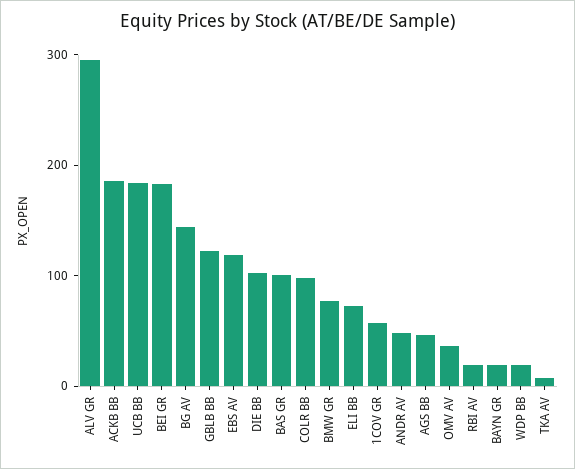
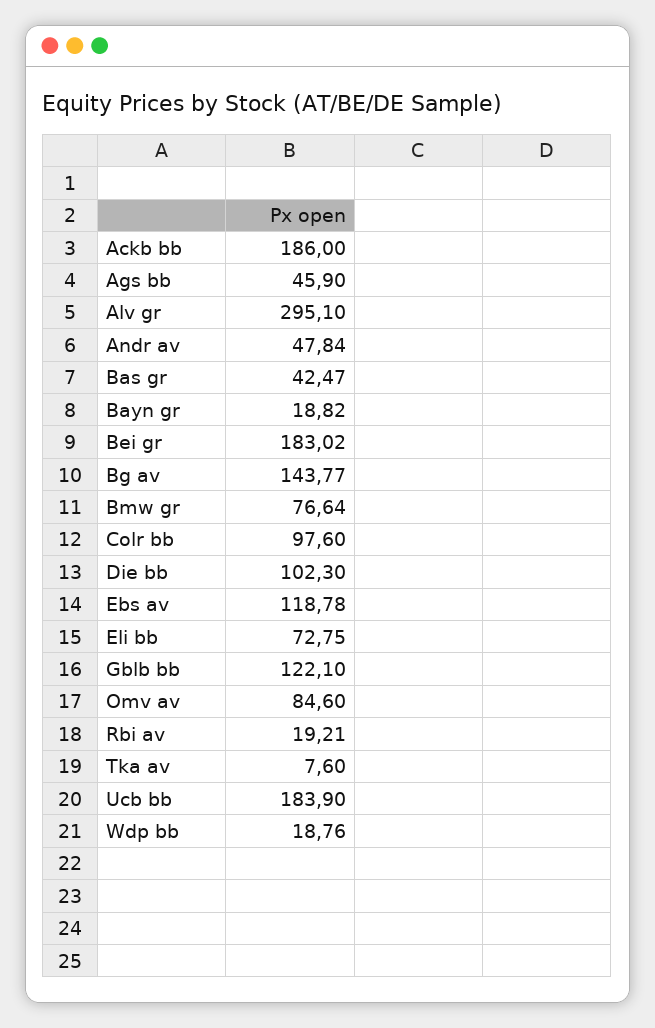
BAS GR: 100 -> 42.47
1COV GR: 60 -> none
OMV AV: 40 -> 84.6

